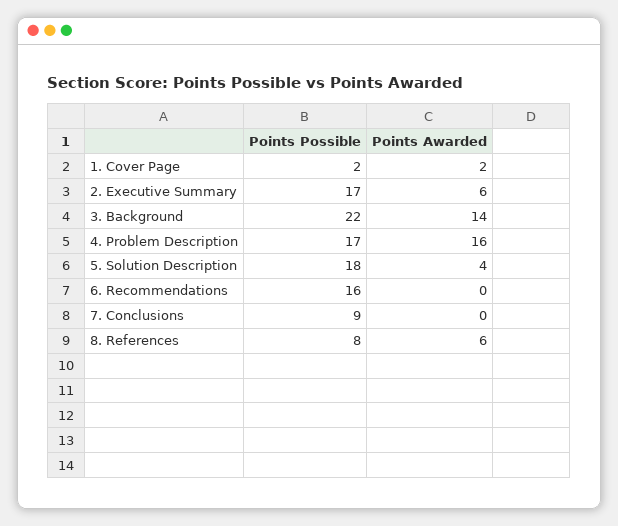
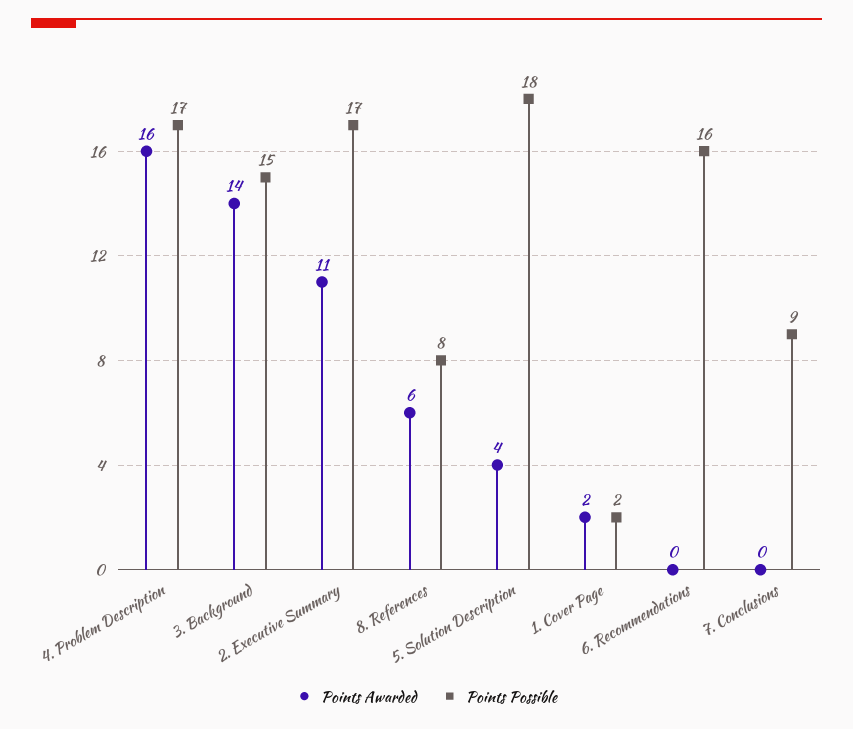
Points Awarded, 2. Executive Summary: 6 -> 11
Points Possible, 3. Background: 22 -> 15

